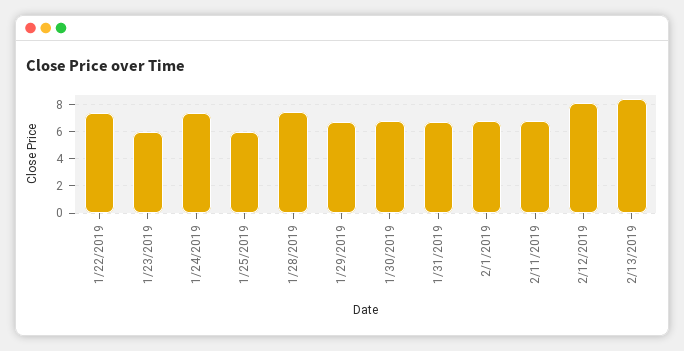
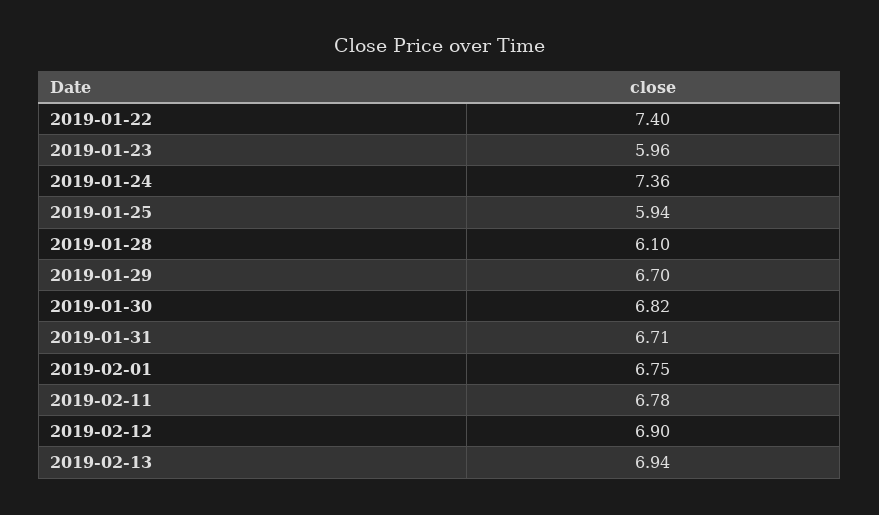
1/28/2019: 7.5 -> 6.1
2/12/2019: 8 -> 6.9
2/13/2019: 8.5 -> 6.94

